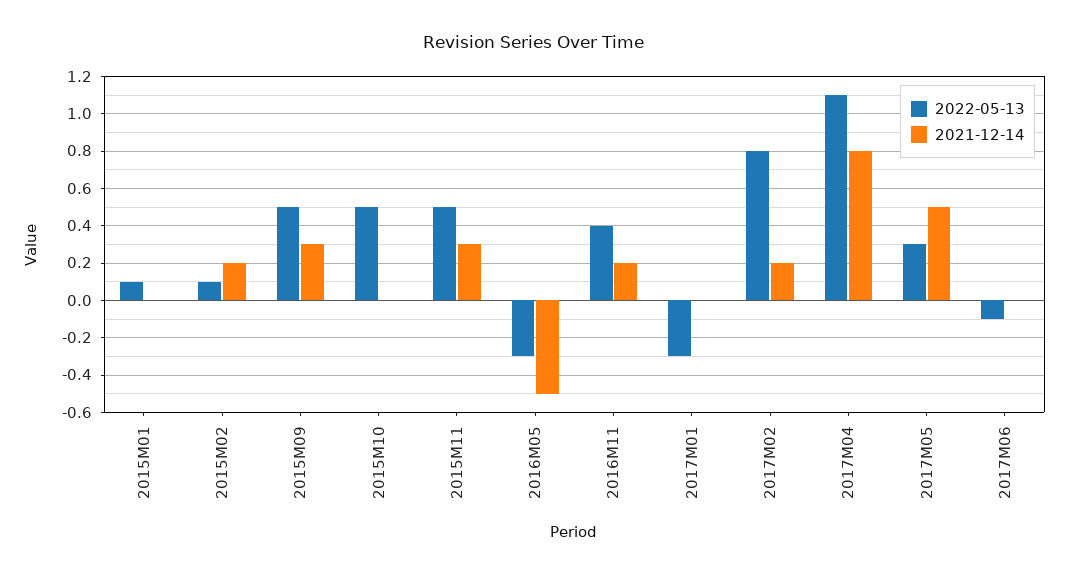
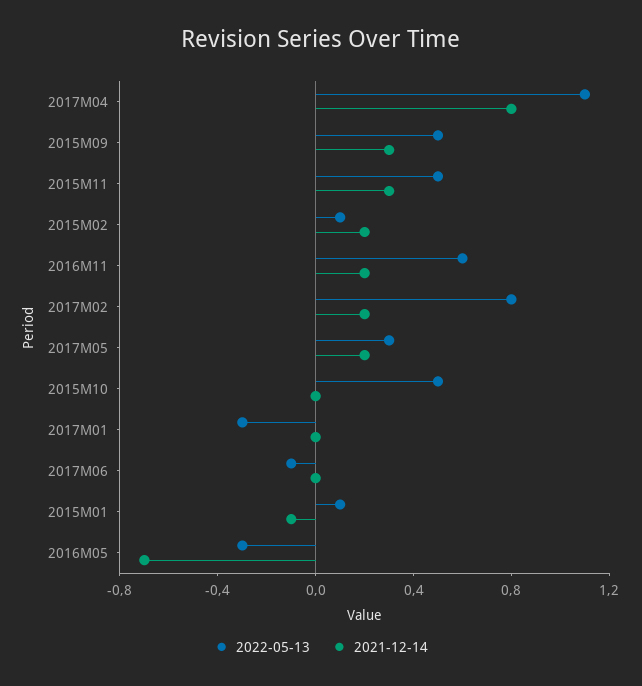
2021-12-14, 2015M01: 0 -> -0.1
2021-12-14, 2016M05: -0.5 -> -0.7
2022-05-13, 2016M11: 0.4 -> 0.6
2021-12-14, 2017M05: 0.5 -> 0.2

